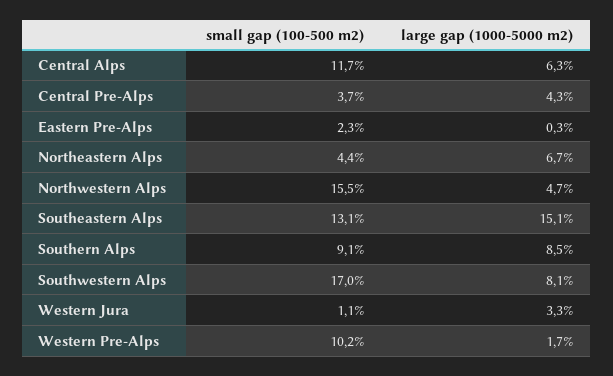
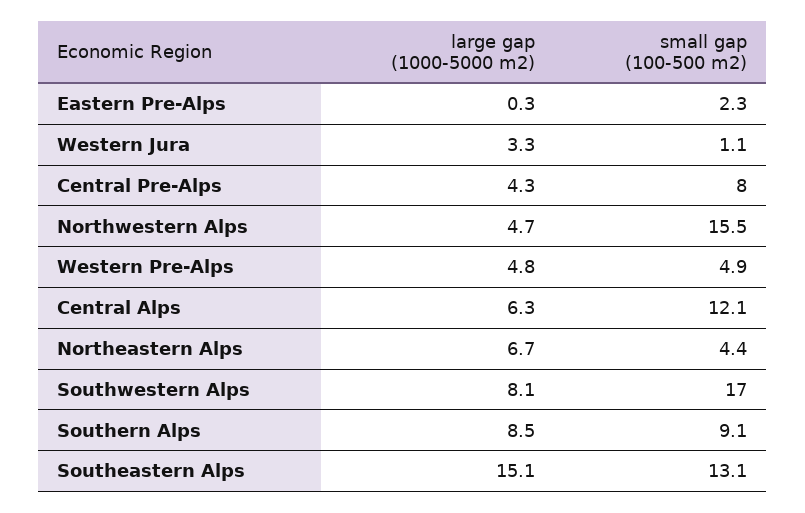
small gap (100-500 m2), Central Alps: 11.7 -> 12.1
small gap (100-500 m2), Central Pre-Alps: 3.7 -> 8
small gap (100-500 m2), Western Pre-Alps: 10.2 -> 4.9
large gap (1000-5000 m2), Western Pre-Alps: 1.7 -> 4.8

